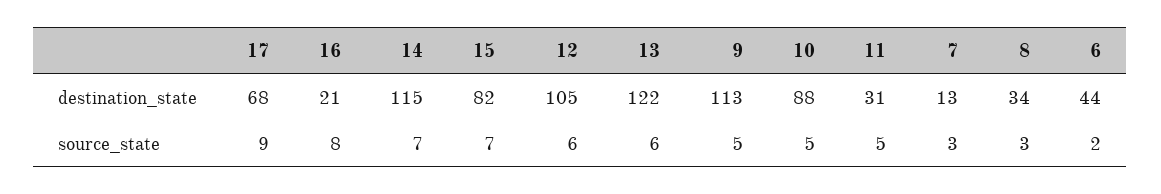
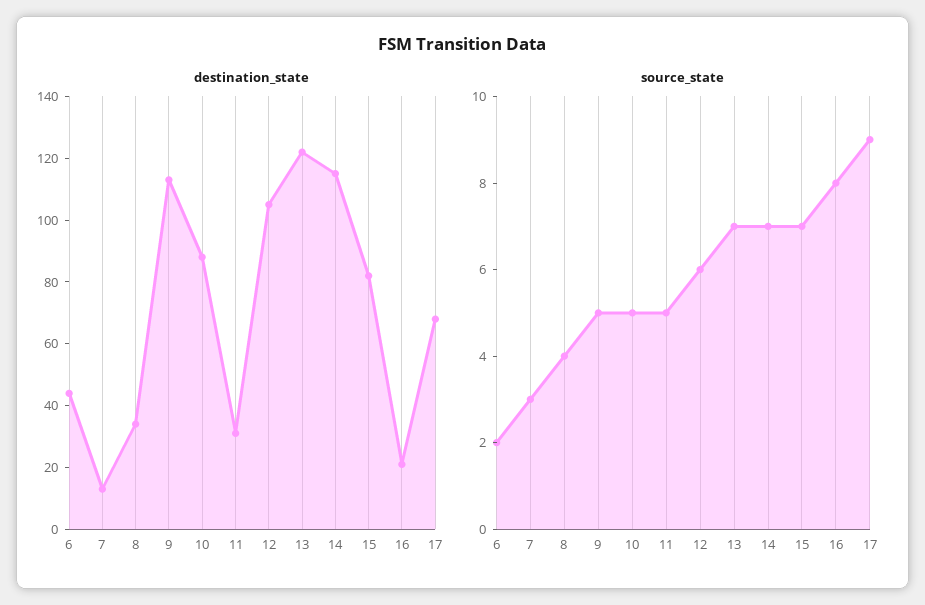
source_state, 13: 6 -> 7
source_state, 8: 3 -> 4

